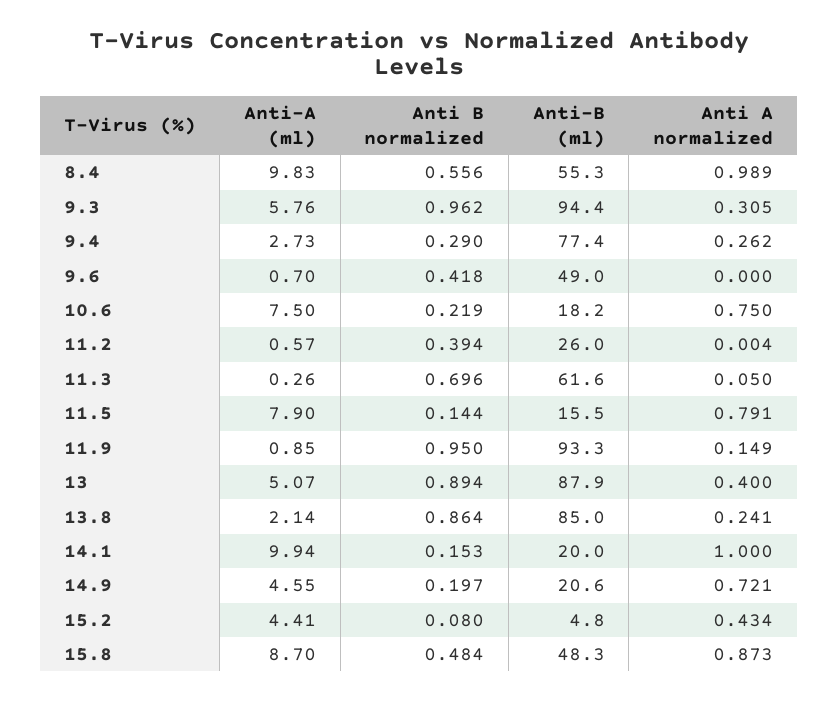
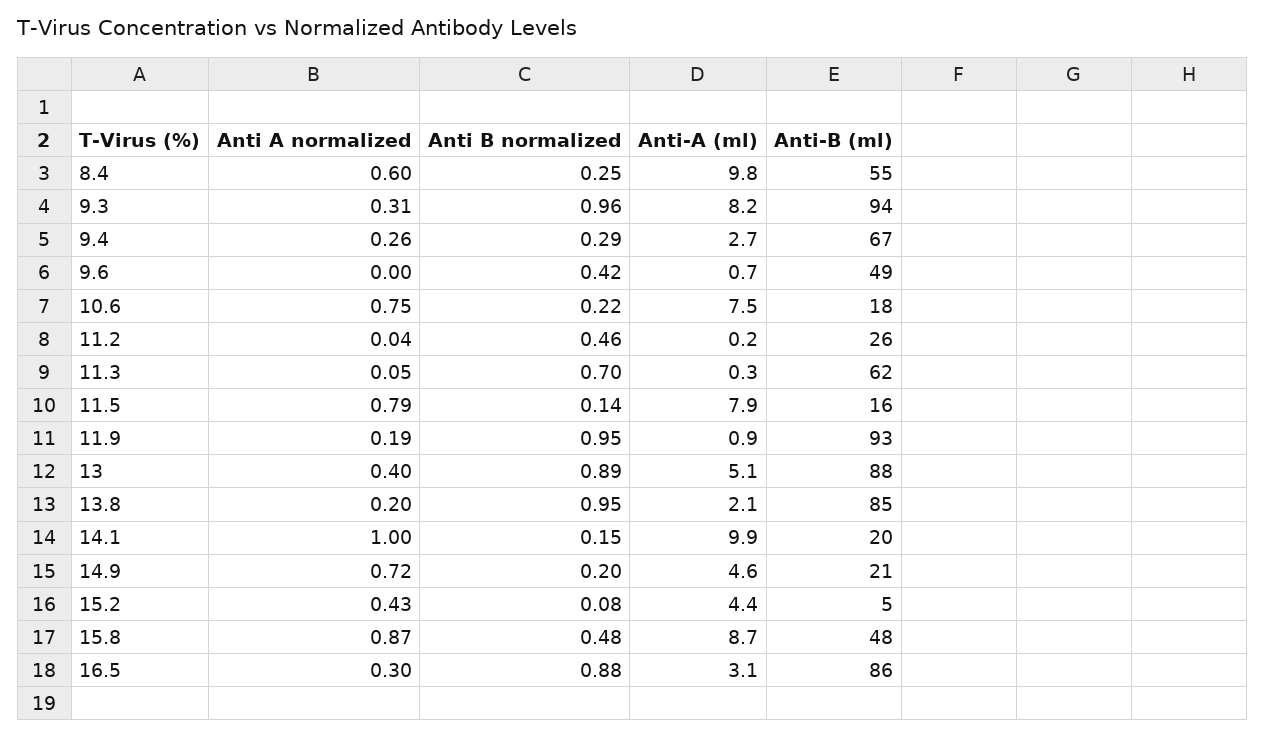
Anti B normalized, 8.4: 0.556 -> 0.25
Anti A normalized, 8.4: 0.989 -> 0.6
Anti-A (ml), 9.3: 5.76 -> 8.2
Anti-B (ml), 9.4: 77.4 -> 67
Anti-A (ml), 11.2: 0.57 -> 0.2
Anti B normalized, 11.2: 0.394 -> 0.46
Anti A normalized, 11.2: 0.004 -> 0.04
Anti A normalized, 11.9: 0.149 -> 0.19
Anti B normalized, 13.8: 0.864 -> 0.95
Anti A normalized, 13.8: 0.241 -> 0.2
Anti A normalized, 16.5: none -> 0.3
Anti B normalized, 16.5: none -> 0.88
Anti-A (ml), 16.5: none -> 3.1
Anti-B (ml), 16.5: none -> 86

